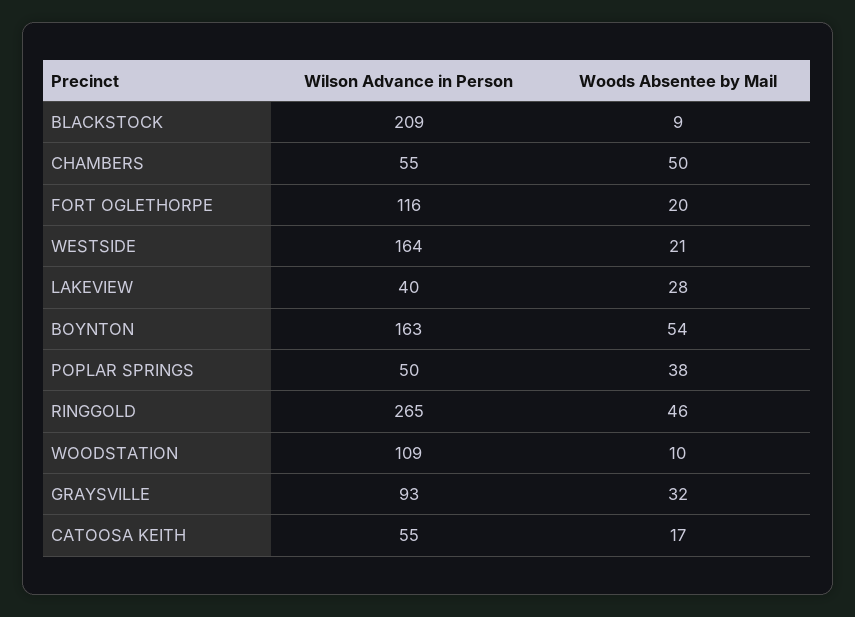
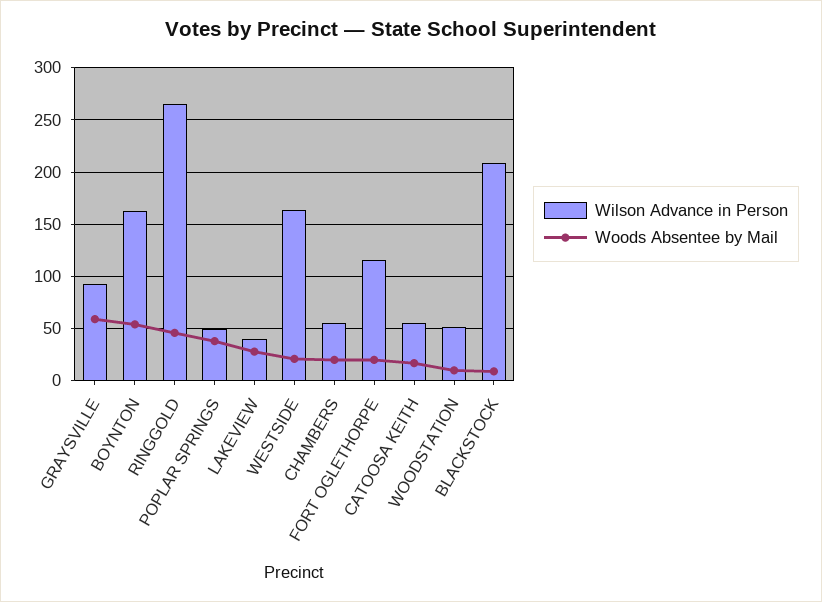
Woods Absentee by Mail, CHAMBERS: 50 -> 20
Wilson Advance in Person, WOODSTATION: 109 -> 50
Woods Absentee by Mail, GRAYSVILLE: 32 -> 60

